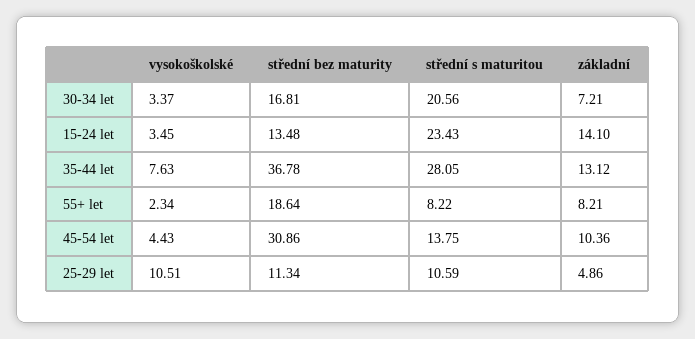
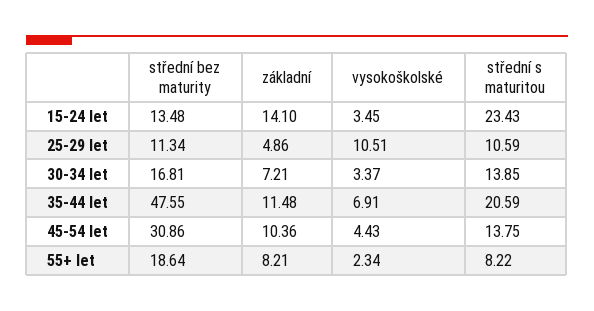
střední s maturitou, 30-34 let: 20.56 -> 13.85
vysokoškolské, 35-44 let: 7.63 -> 6.91
střední bez maturity, 35-44 let: 36.78 -> 47.55
střední s maturitou, 35-44 let: 28.05 -> 20.59
základní, 35-44 let: 13.12 -> 11.48

